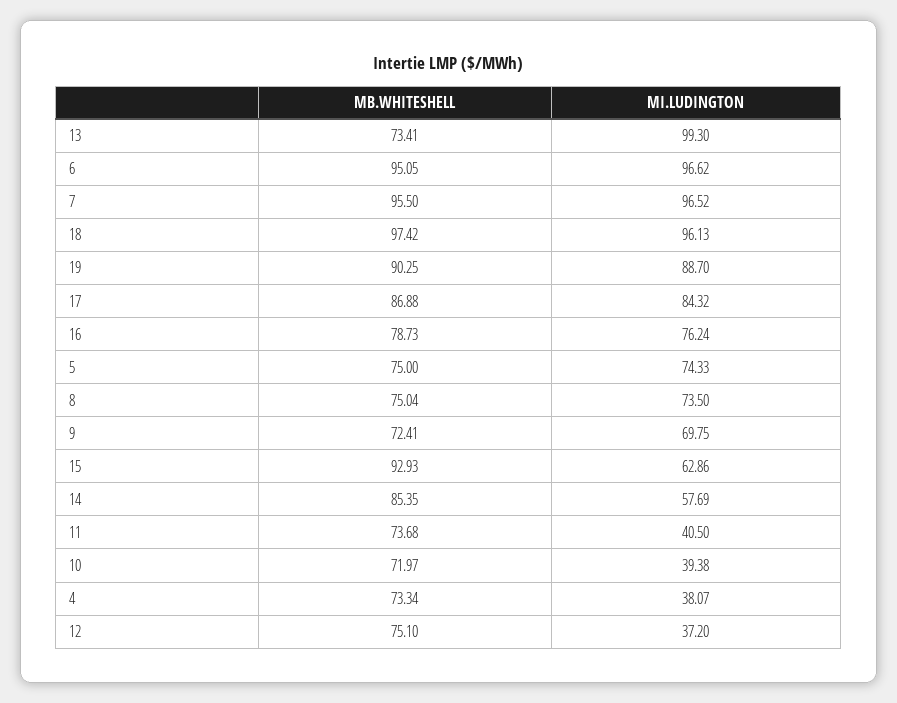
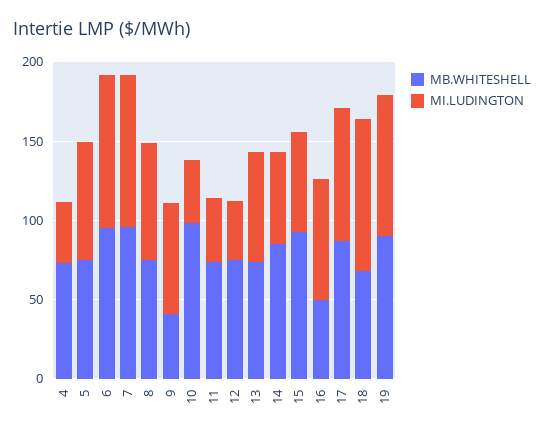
MI.LUDINGTON, 13: 99.3 -> 70
MB.WHITESHELL, 18: 97.42 -> 70
MB.WHITESHELL, 16: 78.73 -> 50
MB.WHITESHELL, 9: 72.41 -> 40
MB.WHITESHELL, 10: 71.97 -> 100

